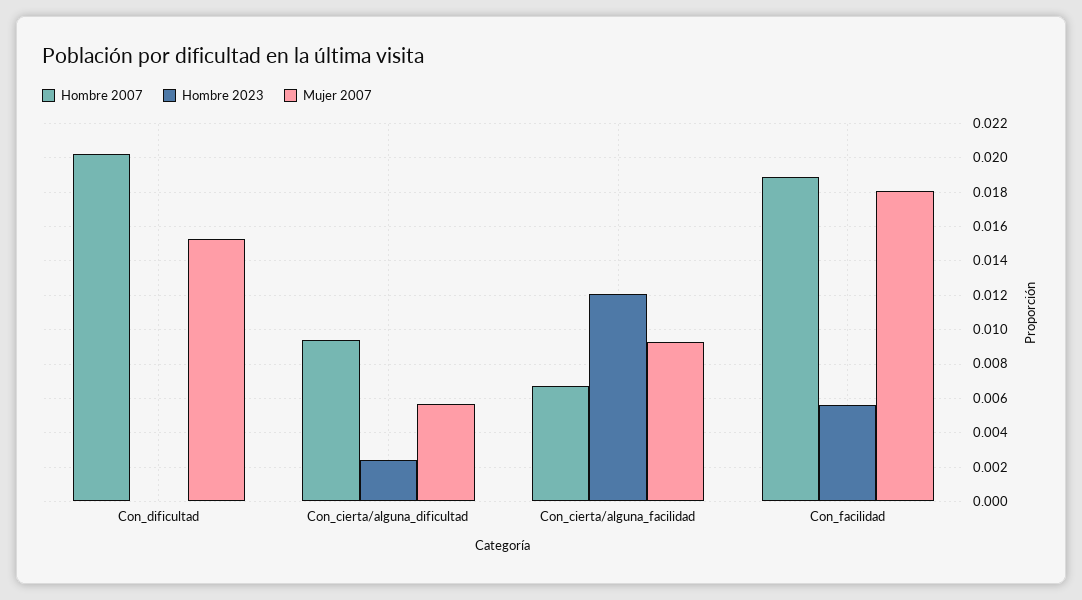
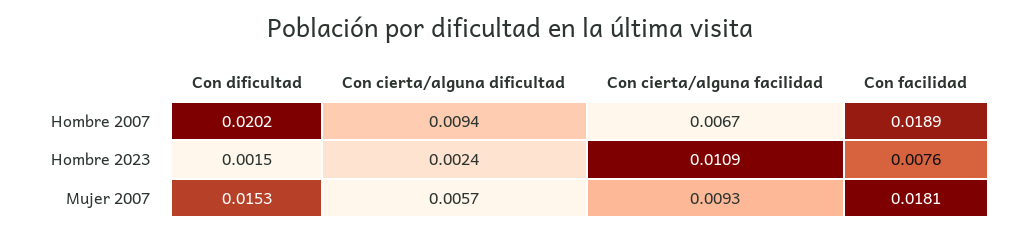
Hombre 2023, Con_dificultad: 0 -> 0.0015
Hombre 2023, Con_cierta/alguna_facilidad: 0.012 -> 0.0109
Hombre 2023, Con_facilidad: 0.0055 -> 0.0076

